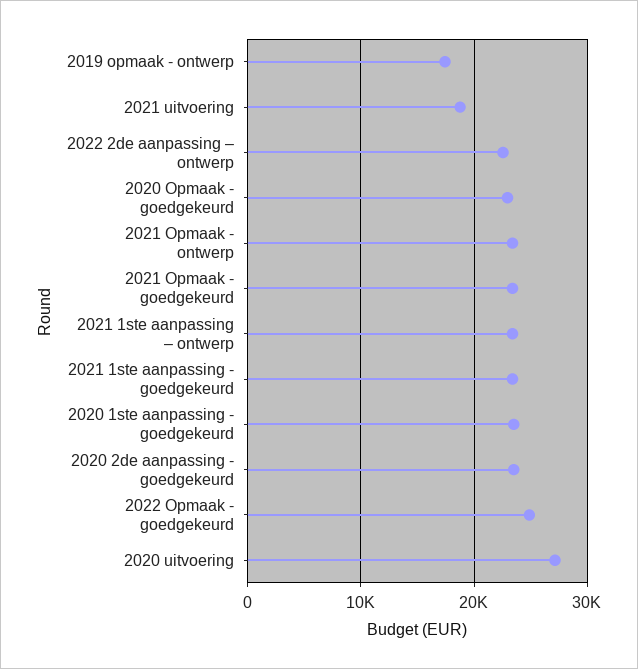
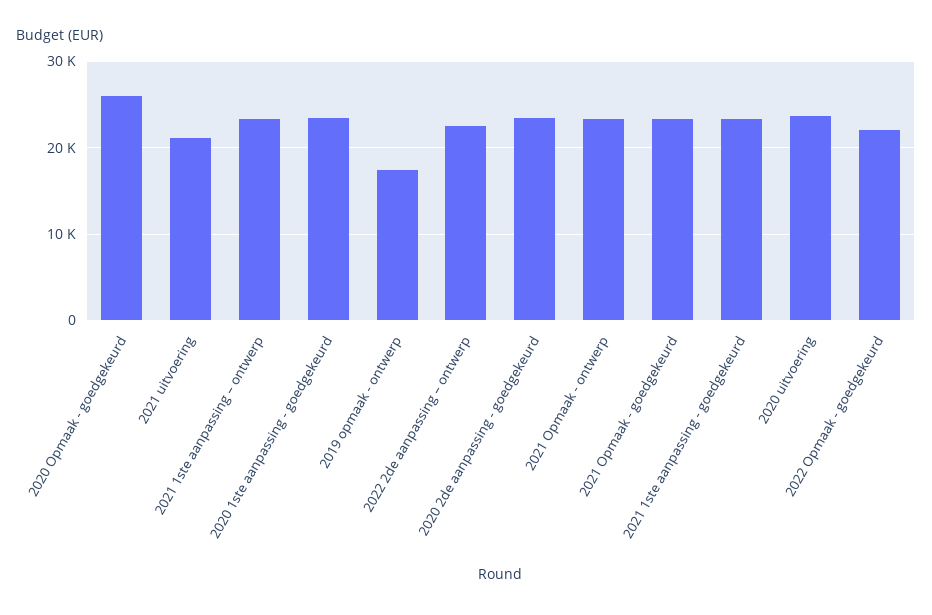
2021 uitvoering: 19000 -> 21000
2020 Opmaak - goedgekeurd: 23000 -> 26000
2022 Opmaak - goedgekeurd: 25000 -> 22000
2020 uitvoering: 27000 -> 24000

